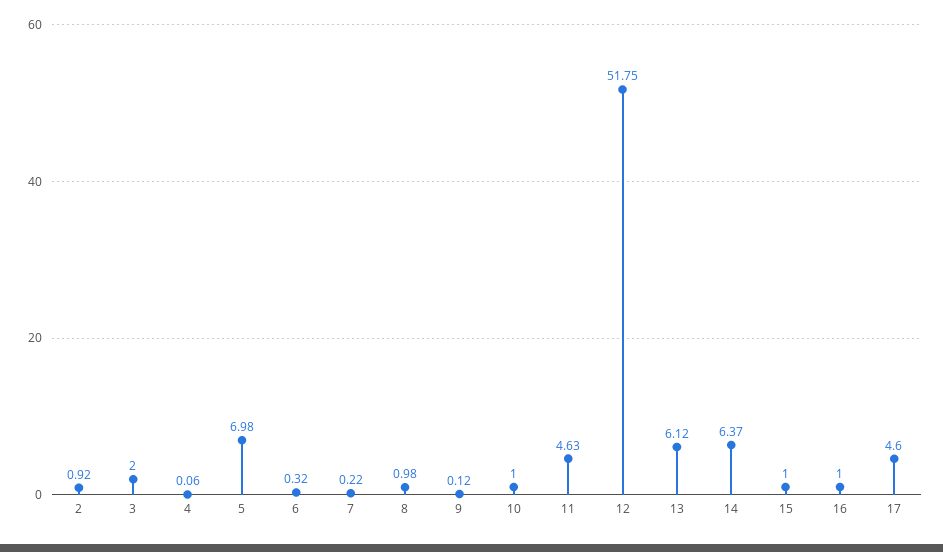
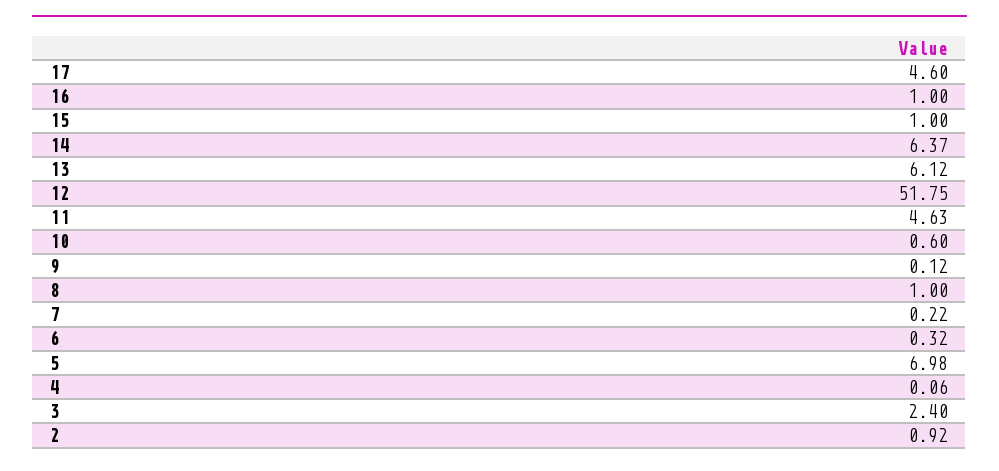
3: 2 -> 2.4
8: 0.98 -> 1
10: 1 -> 0.6

